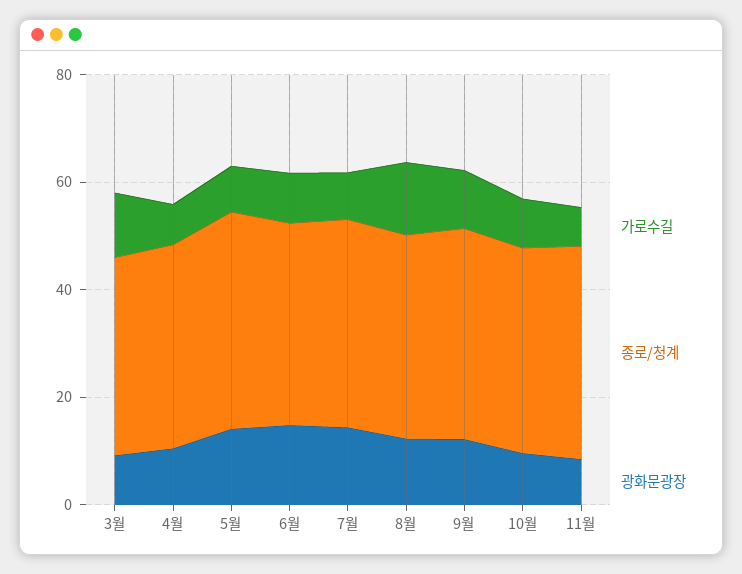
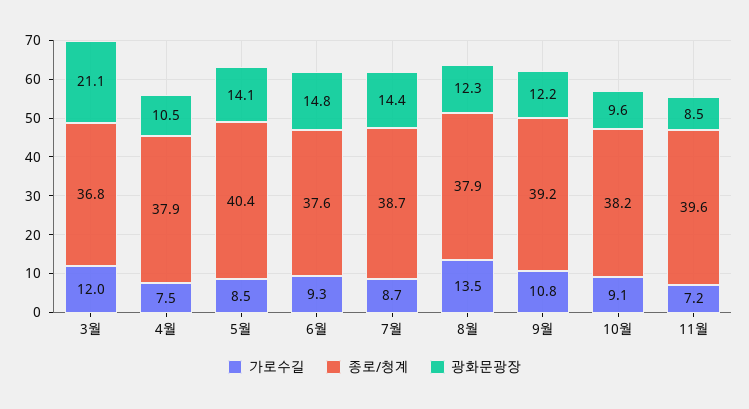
광화문광장, 3월: 10 -> 21.1

